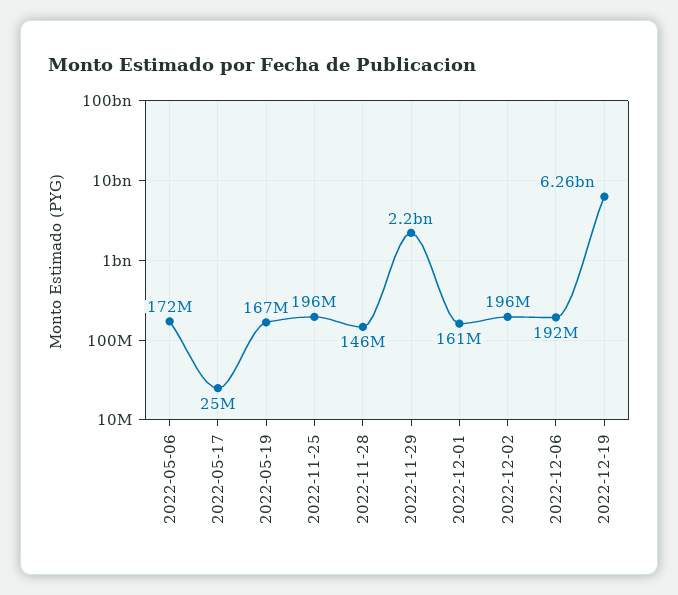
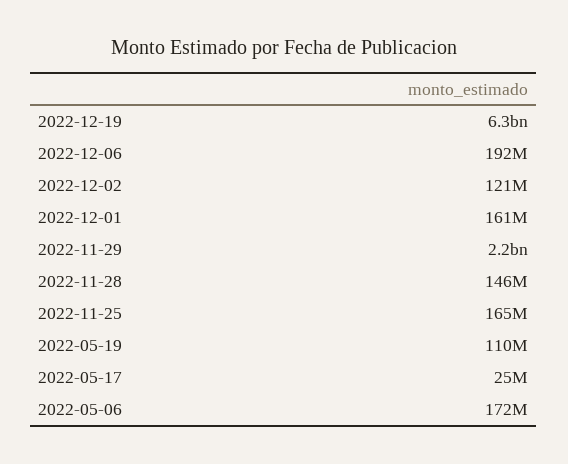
2022-05-19: 167000000 -> 110000000
2022-11-25: 196000000 -> 165000000
2022-12-02: 196000000 -> 121000000

